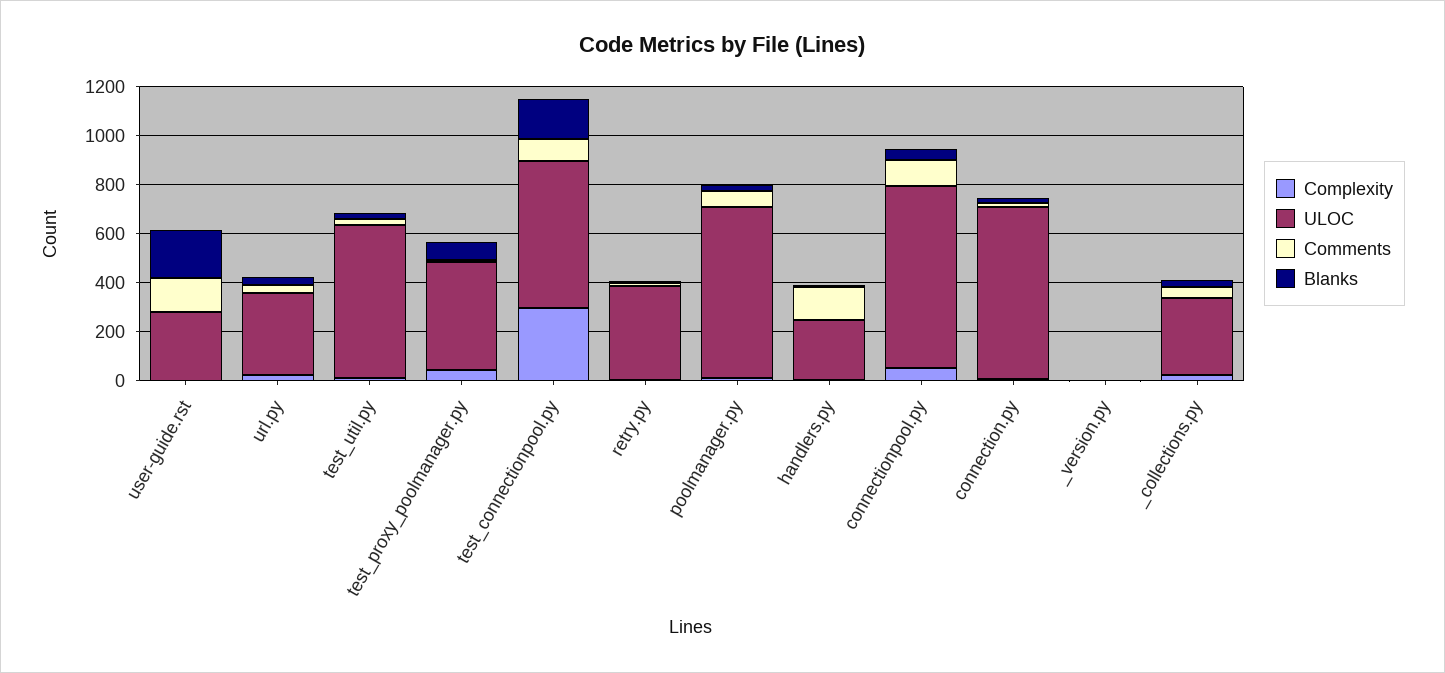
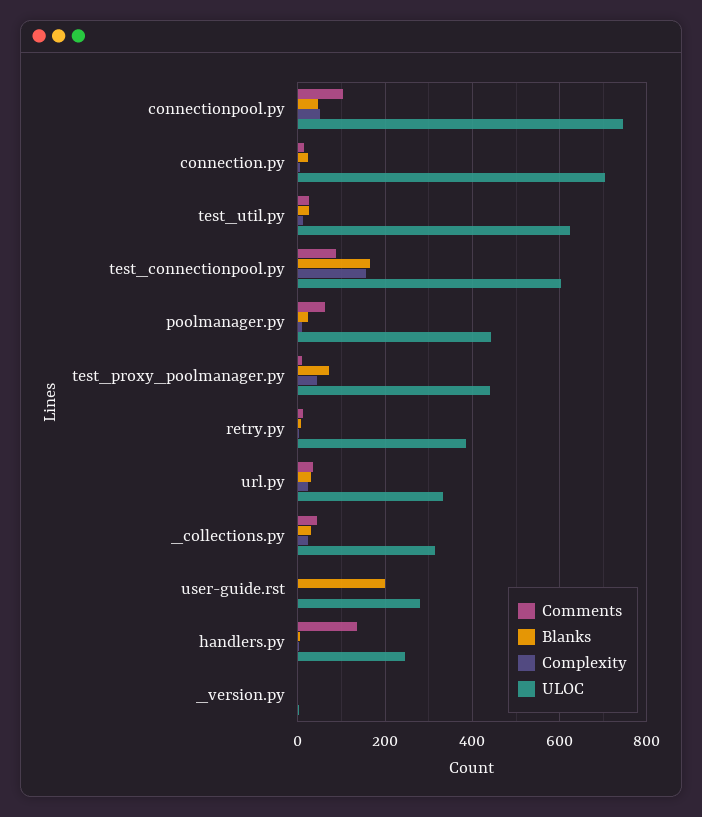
Comments, user-guide.rst: 150 -> 0
Complexity, test_connectionpool.py: 300 -> 160
ULOC, poolmanager.py: 700 -> 440

